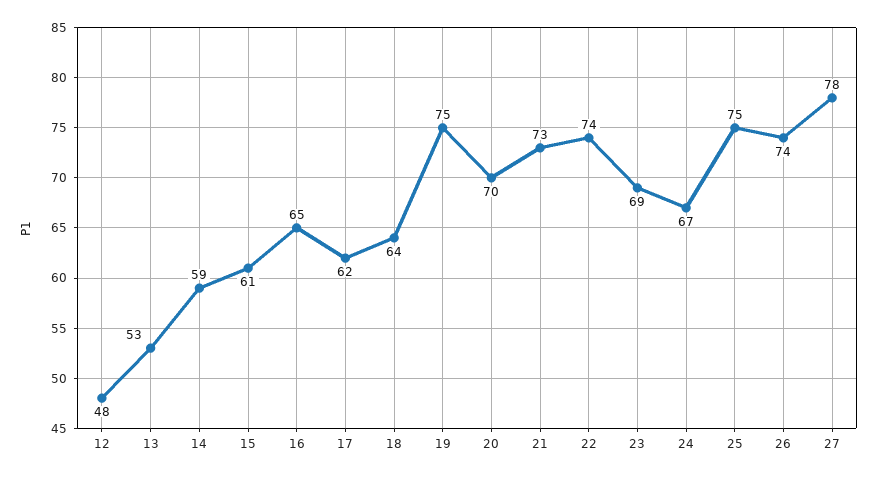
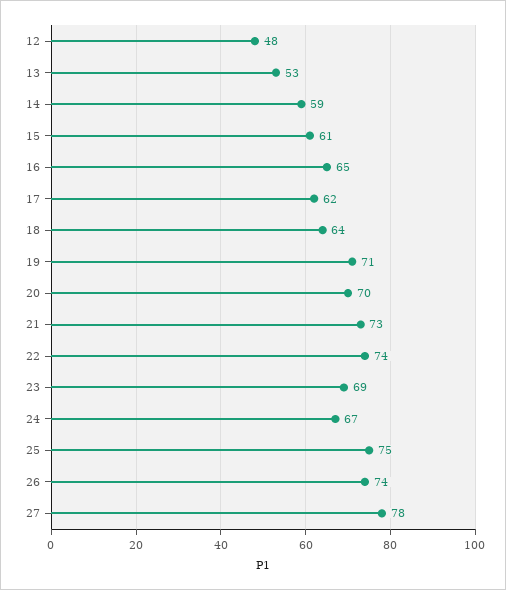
19: 75 -> 71

